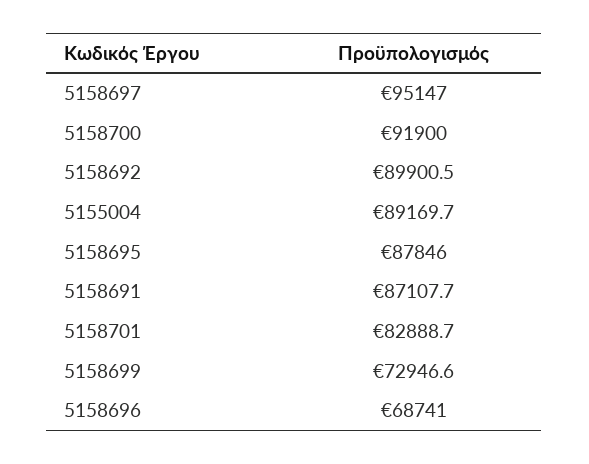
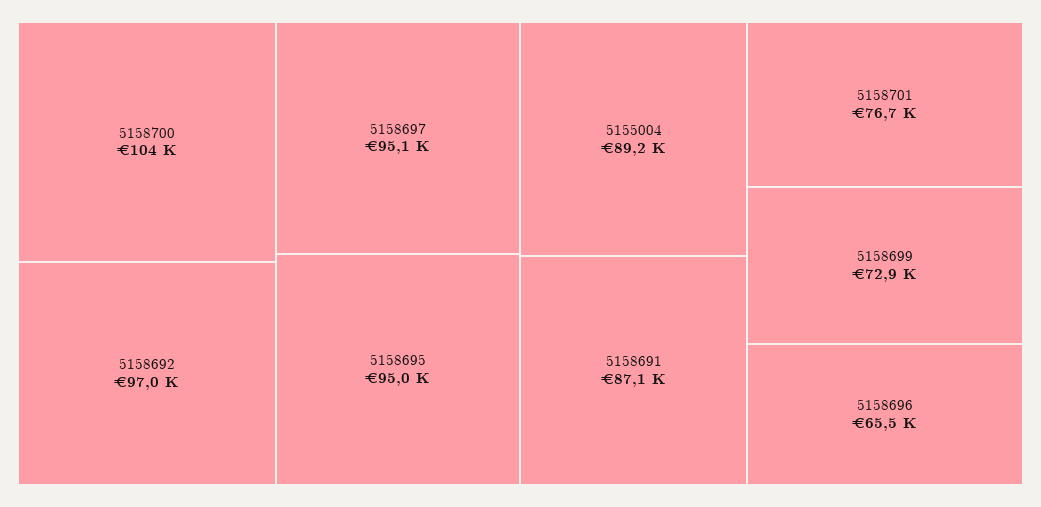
5158700: 91900 -> 104000
5158692: 89900.5 -> 97000
5158695: 87846 -> 95000
5158701: 82888.7 -> 76700
5158696: 68741 -> 65500

